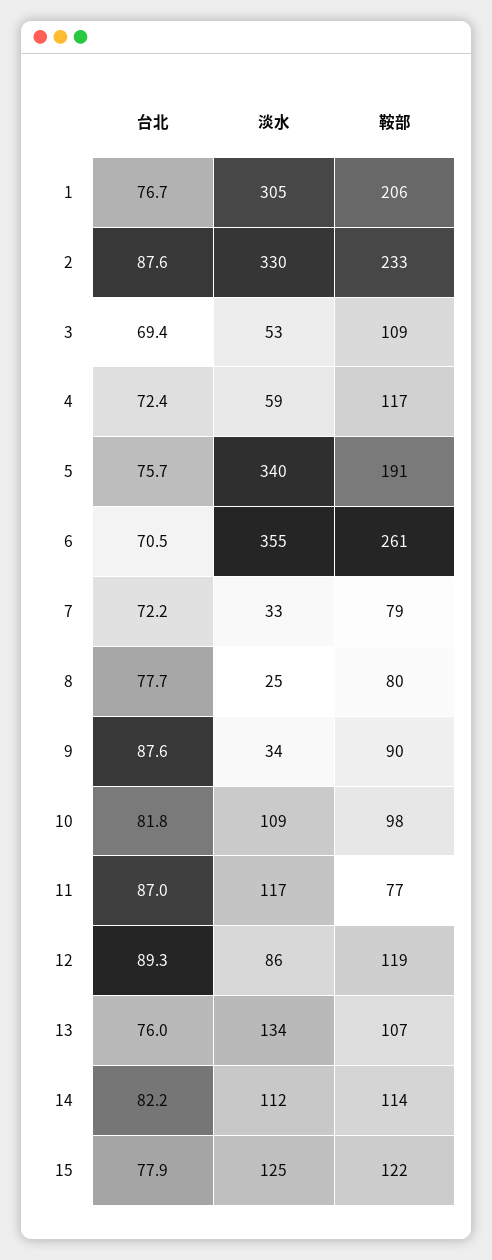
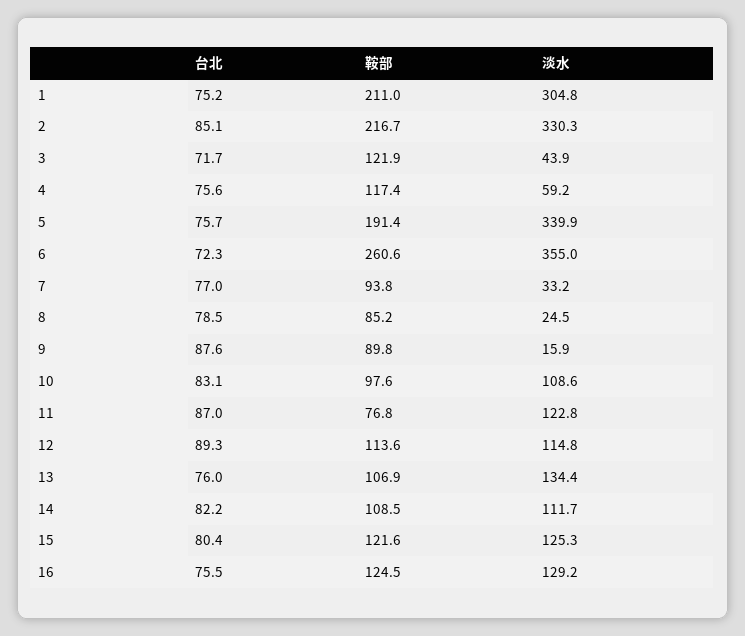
台北, 1: 76.7 -> 75.2
鞍部, 1: 206 -> 211
台北, 2: 87.6 -> 85.1
鞍部, 2: 233 -> 216.7
台北, 3: 69.4 -> 71.7
淡水, 3: 53 -> 43.9
鞍部, 3: 109 -> 121.9
台北, 4: 72.4 -> 75.6
台北, 6: 70.5 -> 72.3
台北, 7: 72.2 -> 77
鞍部, 7: 79 -> 93.8
台北, 8: 77.7 -> 78.5
鞍部, 8: 80 -> 85.2
淡水, 9: 34 -> 15.9
台北, 10: 81.8 -> 83.1
淡水, 11: 117 -> 122.8
淡水, 12: 86 -> 114.8
鞍部, 12: 119 -> 113.6
鞍部, 14: 114 -> 108.5
台北, 15: 77.9 -> 80.4
台北, 16: none -> 75.5
鞍部, 16: none -> 124.5
淡水, 16: none -> 129.2

